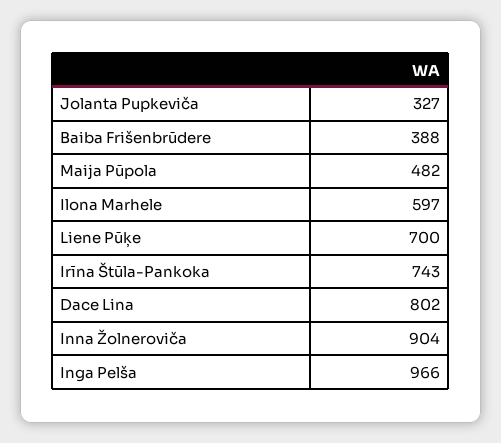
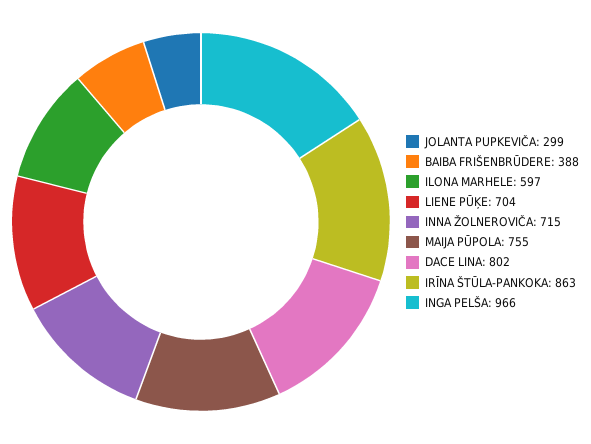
Jolanta Pupkeviča: 327 -> 299
Maija Pūpola: 482 -> 755
Liene Pūķe: 700 -> 704
Irīna Štūla-Pankoka: 743 -> 863
Inna Žolneroviča: 904 -> 715

